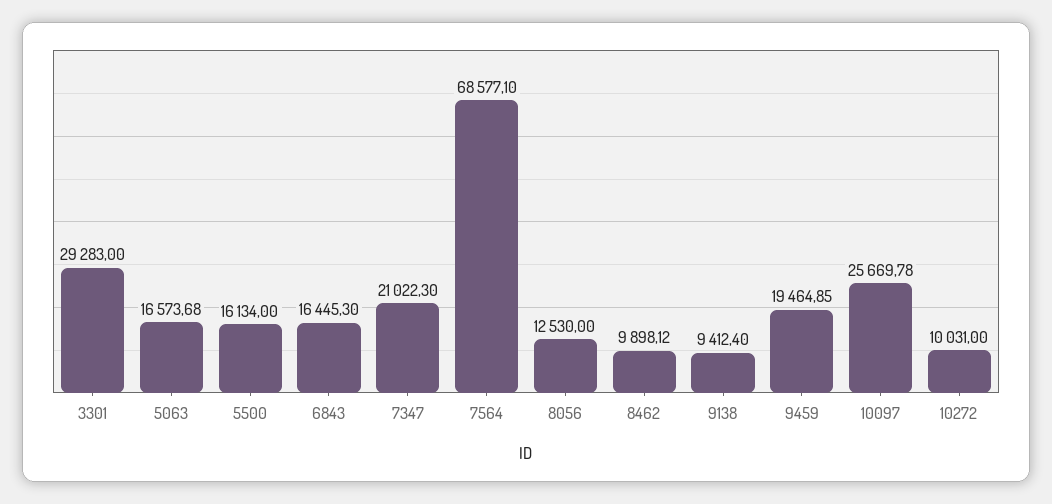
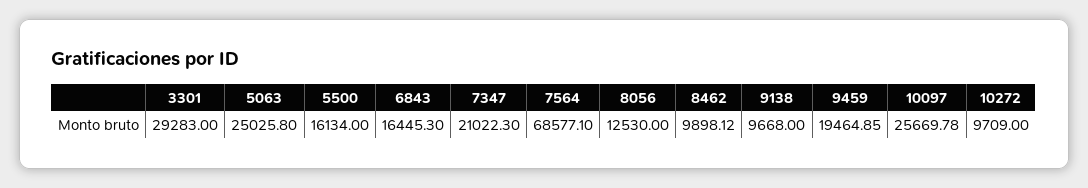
5063: 16573.68 -> 25025.8
9138: 9412.4 -> 9668
10272: 10031 -> 9709

